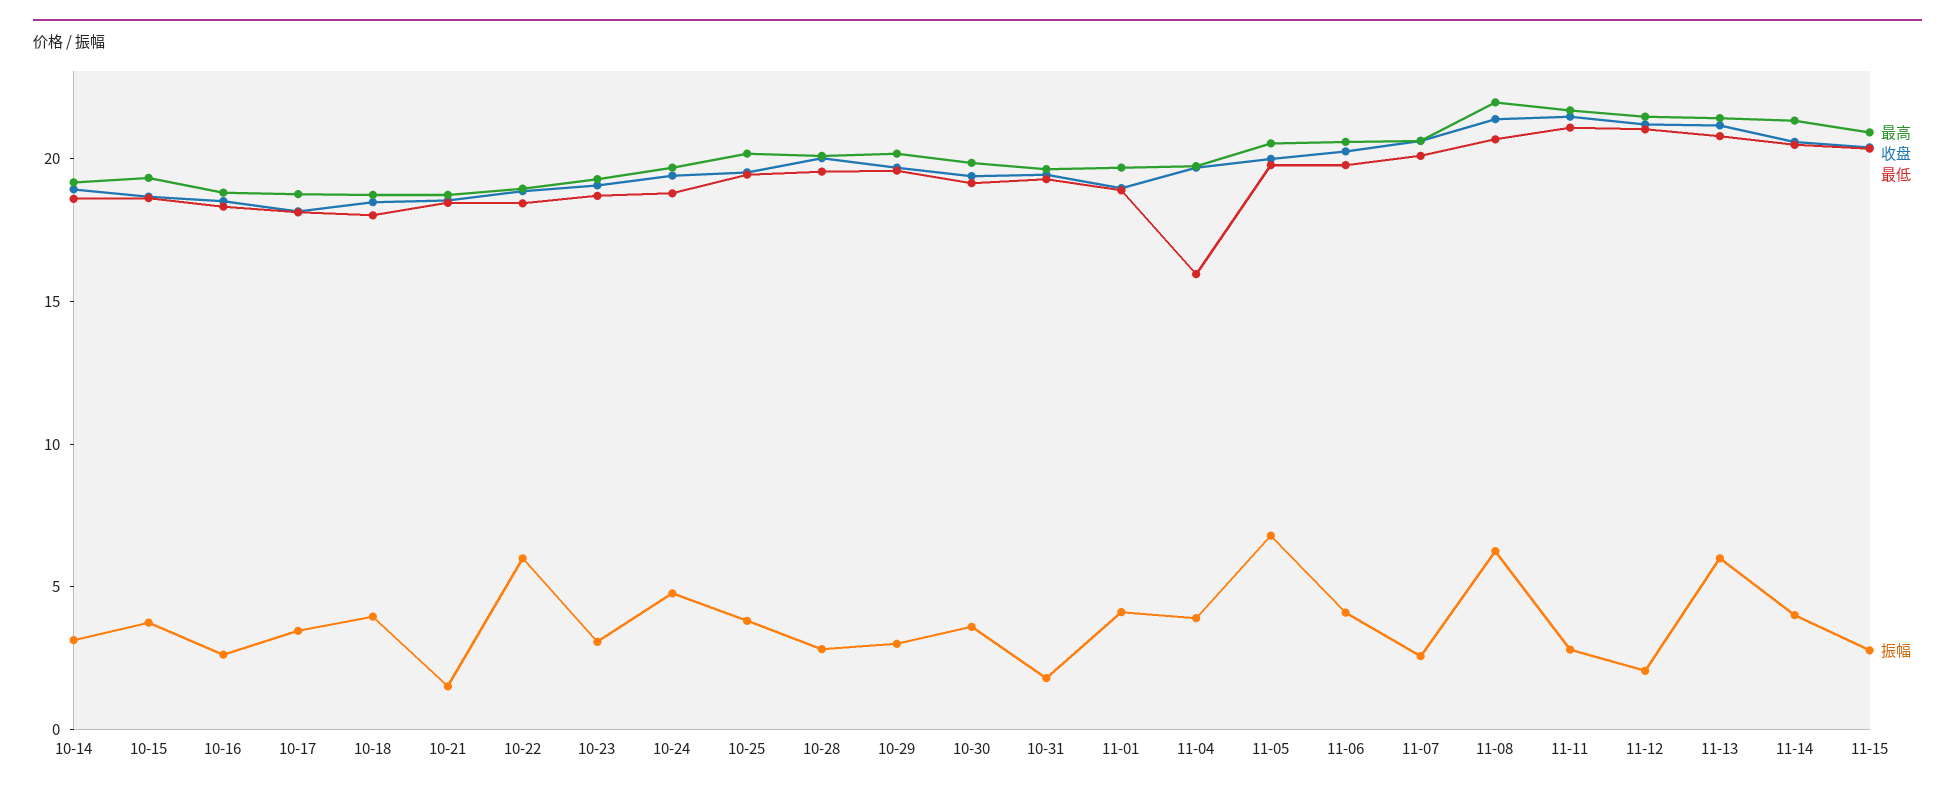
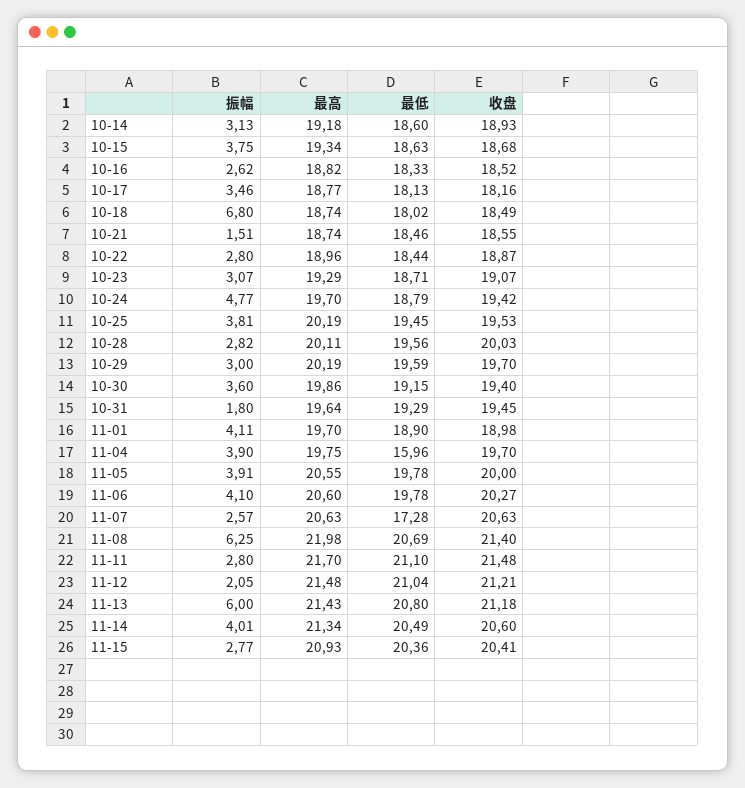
振幅, 10-18: 4 -> 6.8
振幅, 10-22: 6 -> 2.8
振幅, 11-05: 7 -> 3.91
最低, 11-07: 20 -> 17.28

